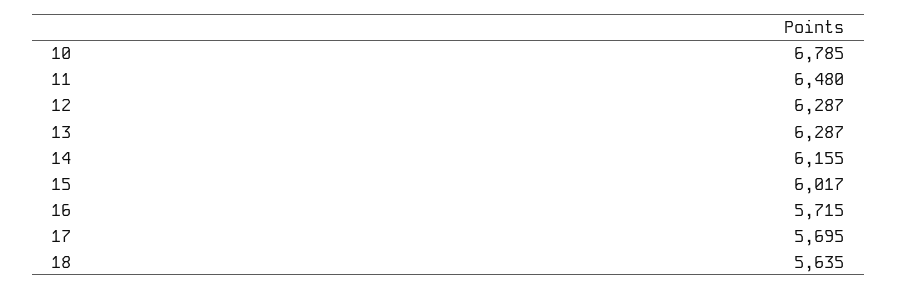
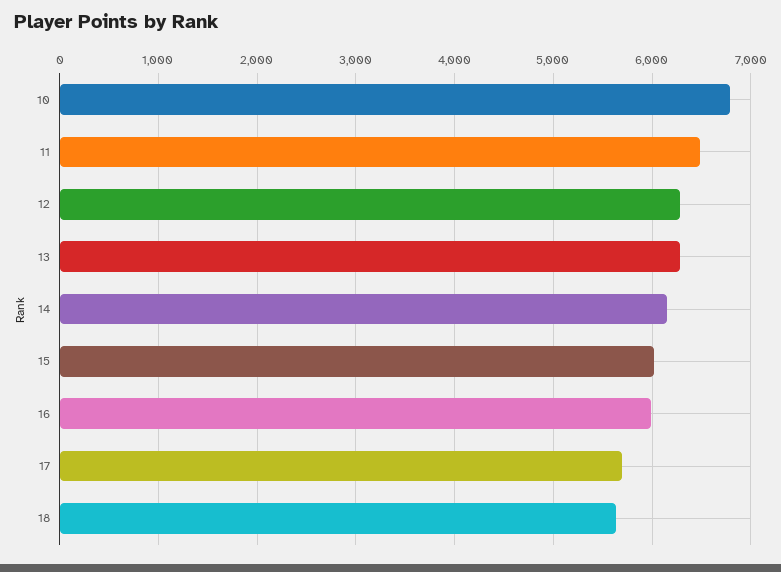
16: 5715 -> 6000

